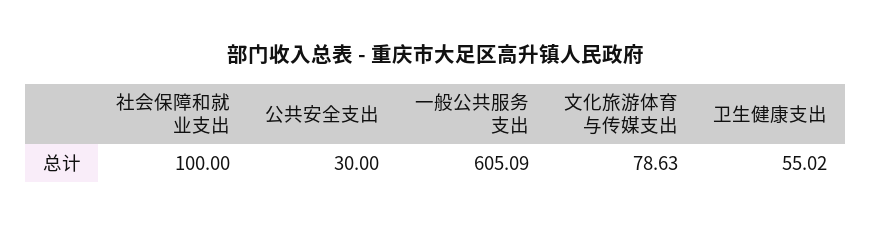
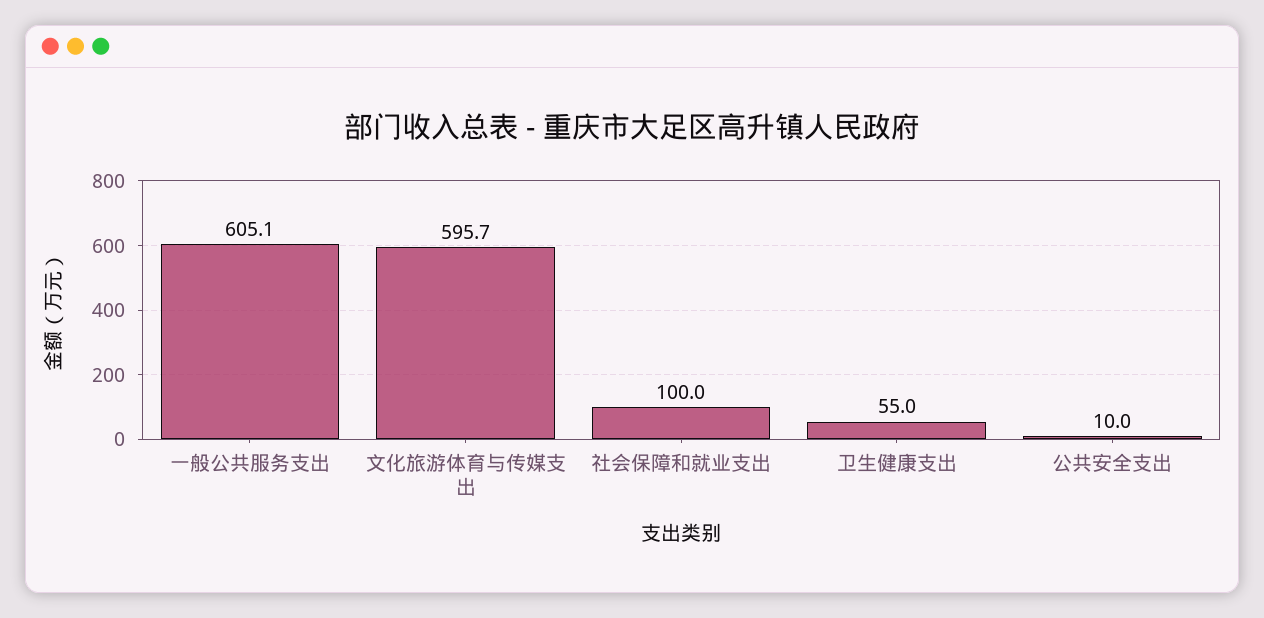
公共安全支出: 30 -> 10
文化旅游体育与传媒支出: 78.63 -> 595.7

